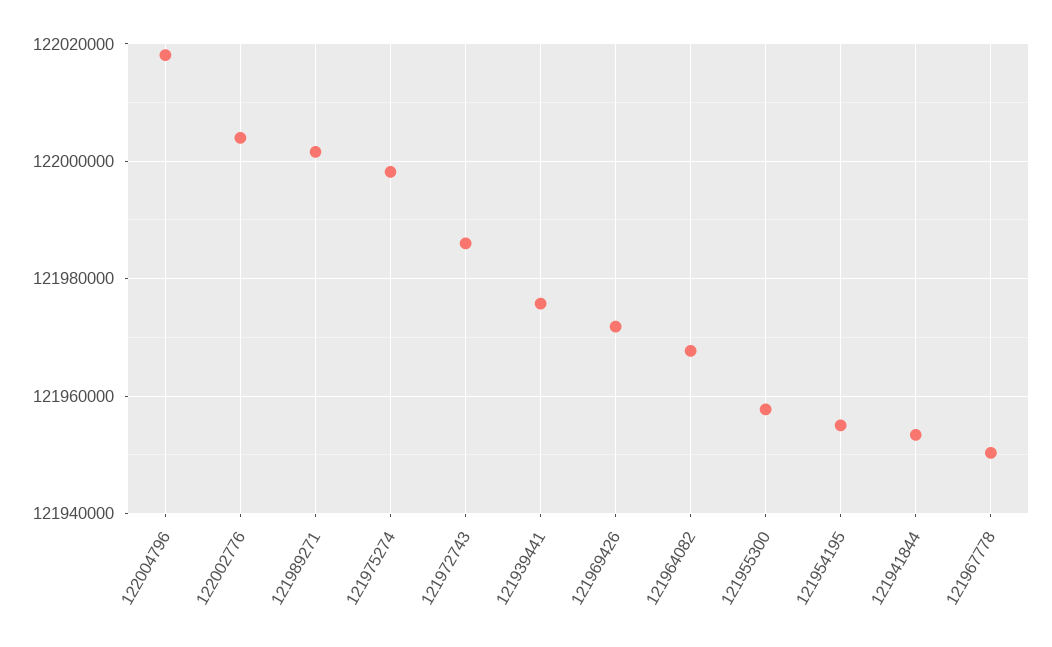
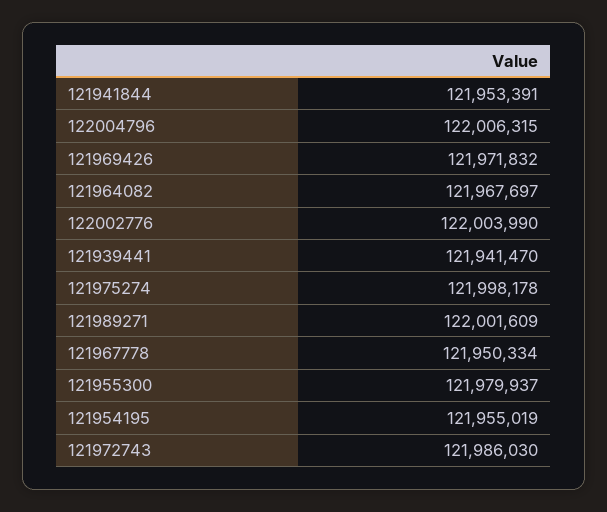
122004796: 122018000 -> 122006315
121939441: 121976000 -> 121941470
121955300: 121958000 -> 121979937

